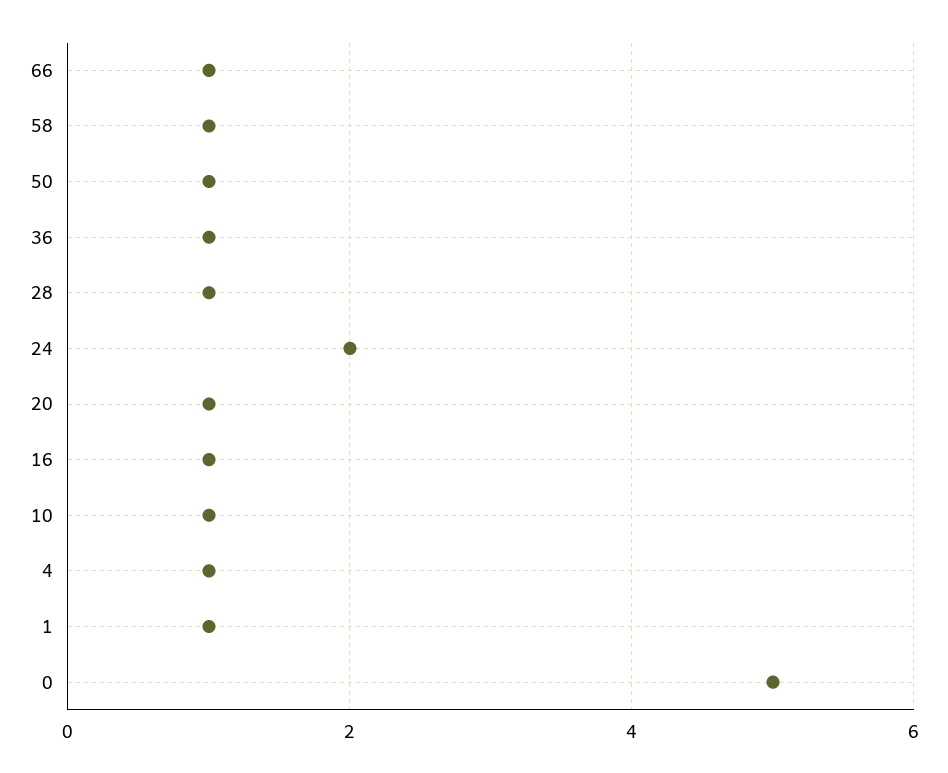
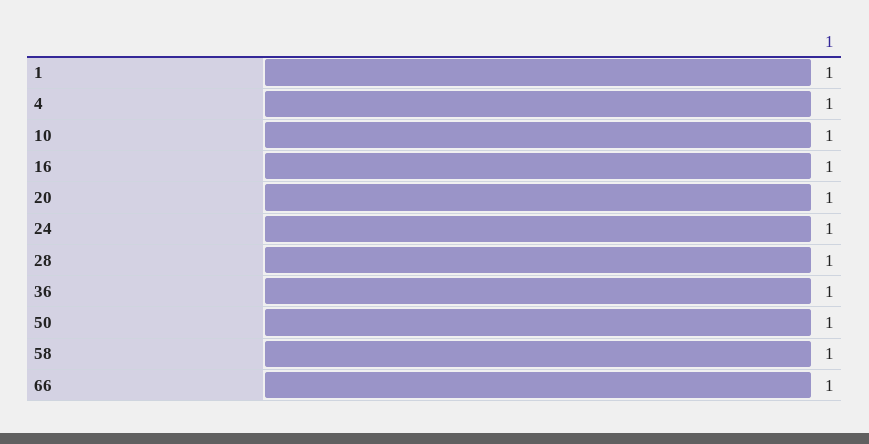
24: 2 -> 1
0: 5 -> none

